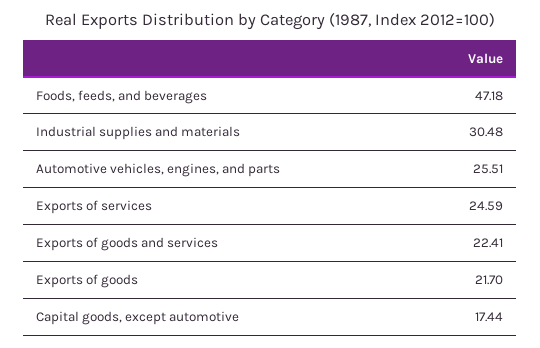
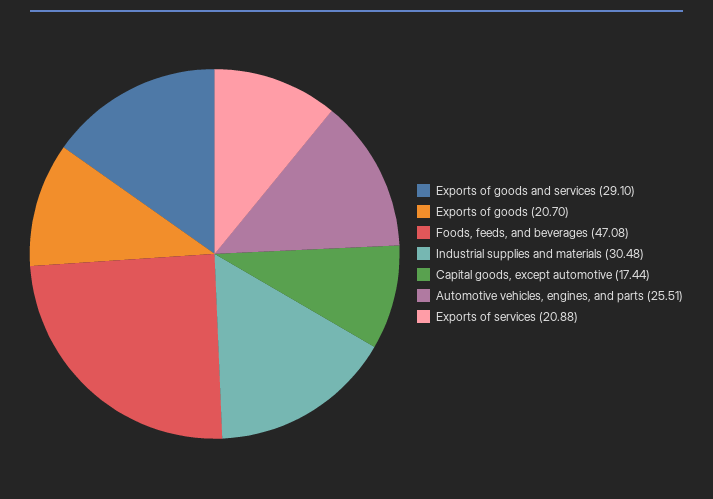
Foods, feeds, and beverages: 47.18 -> 47.08
Exports of services: 24.59 -> 20.88
Exports of goods and services: 22.41 -> 29.1
Exports of goods: 21.7 -> 20.7

